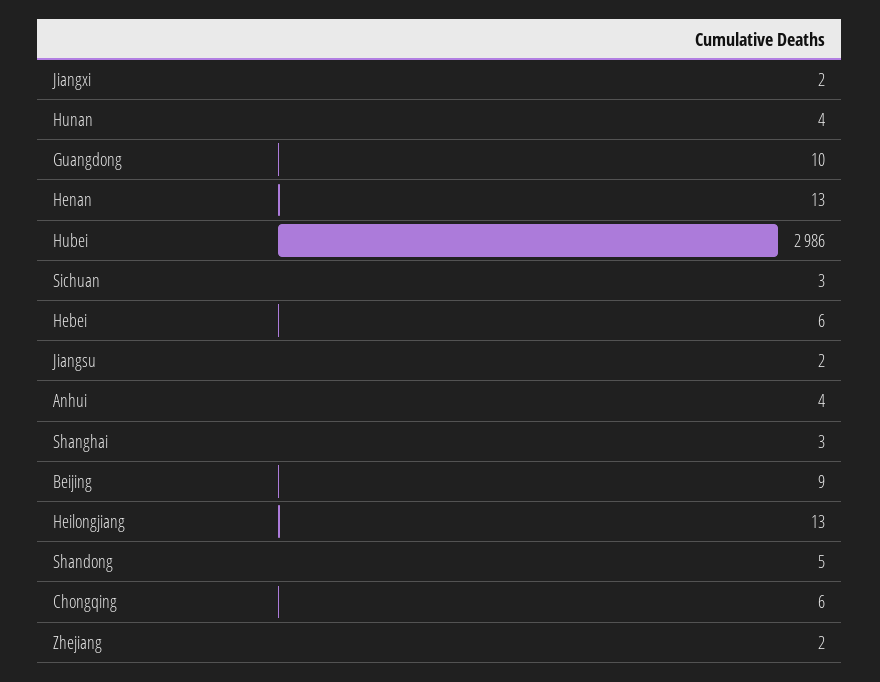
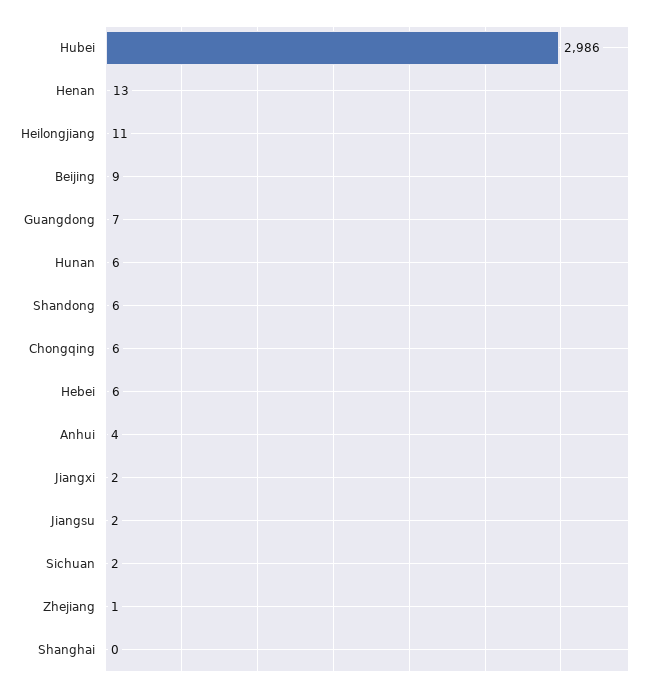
Hunan: 4 -> 6
Guangdong: 10 -> 7
Sichuan: 3 -> 2
Shanghai: 3 -> 0
Heilongjiang: 13 -> 11
Shandong: 5 -> 6
Zhejiang: 2 -> 1

